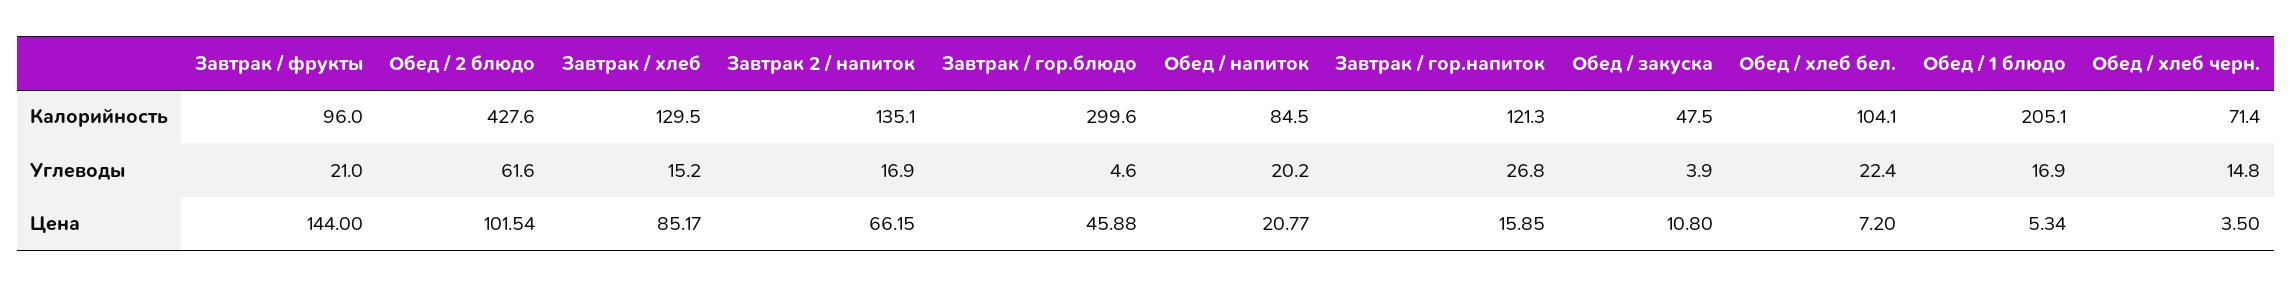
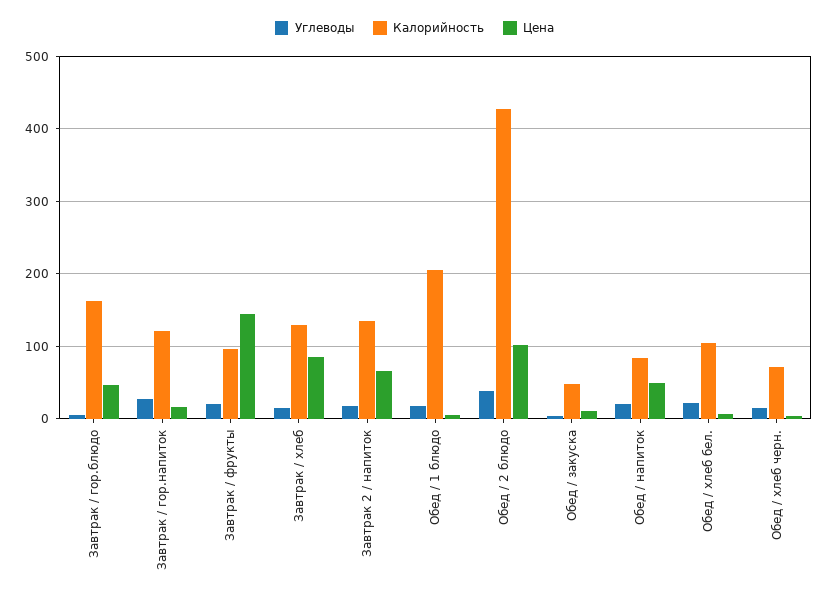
Калорийность, Завтрак / гор.блюдо: 299.6 -> 160
Углеводы, Обед / 2 блюдо: 61.6 -> 40
Цена, Обед / напиток: 20.77 -> 50

